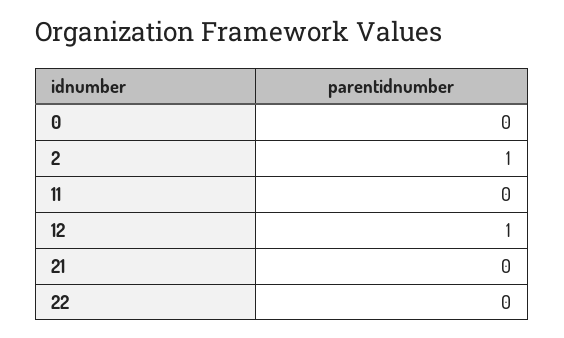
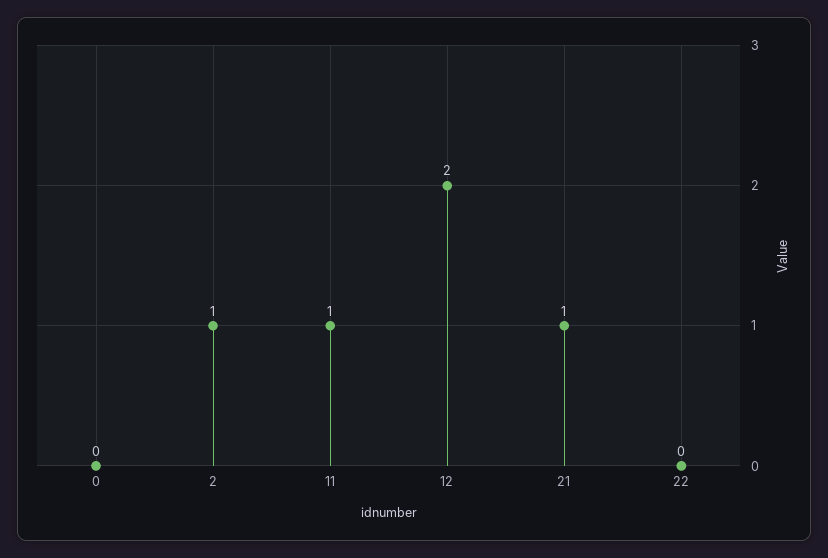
11: 0 -> 1
12: 1 -> 2
21: 0 -> 1

